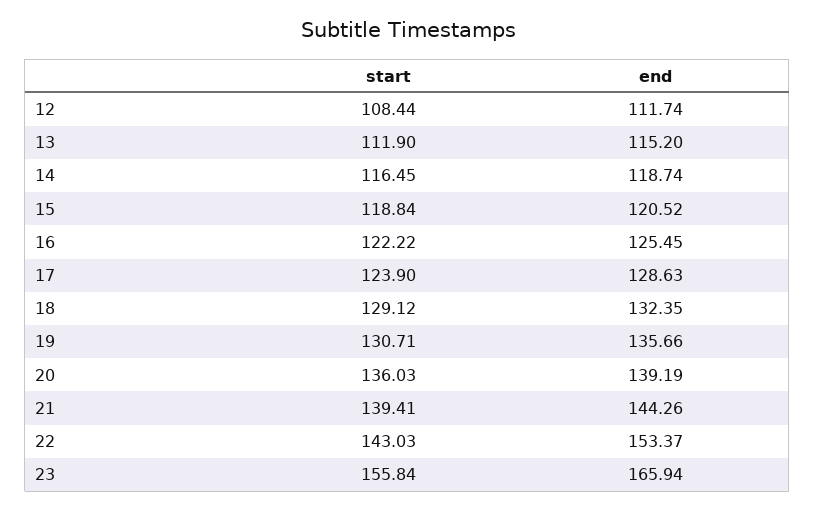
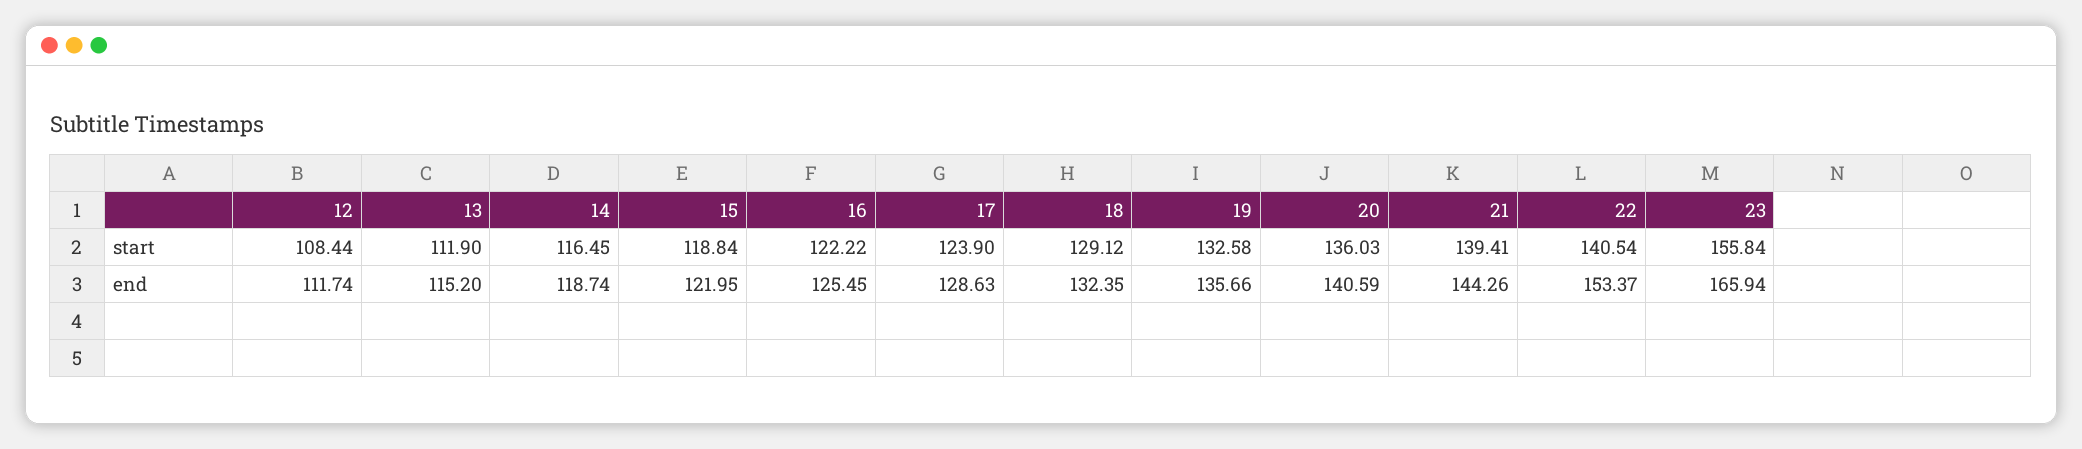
end, 15: 120.52 -> 121.95
start, 19: 130.71 -> 132.58
end, 20: 139.19 -> 140.59
start, 22: 143.03 -> 140.54

